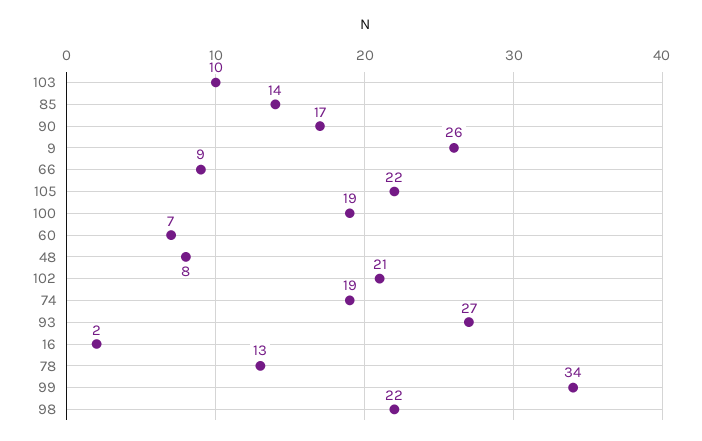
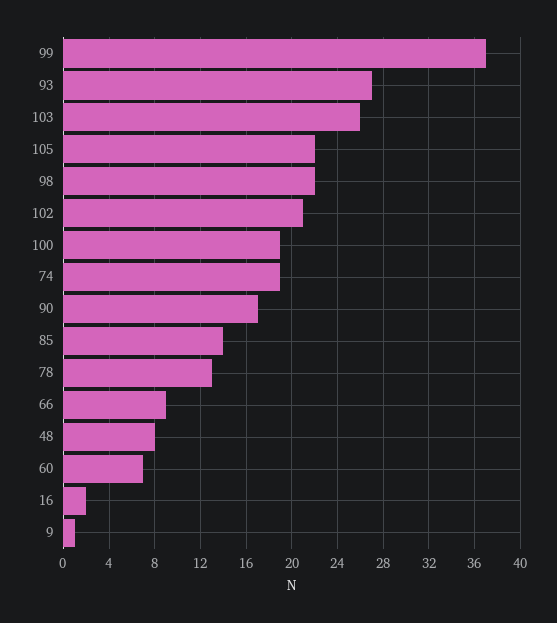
103: 10 -> 26
9: 26 -> 1
99: 34 -> 37

